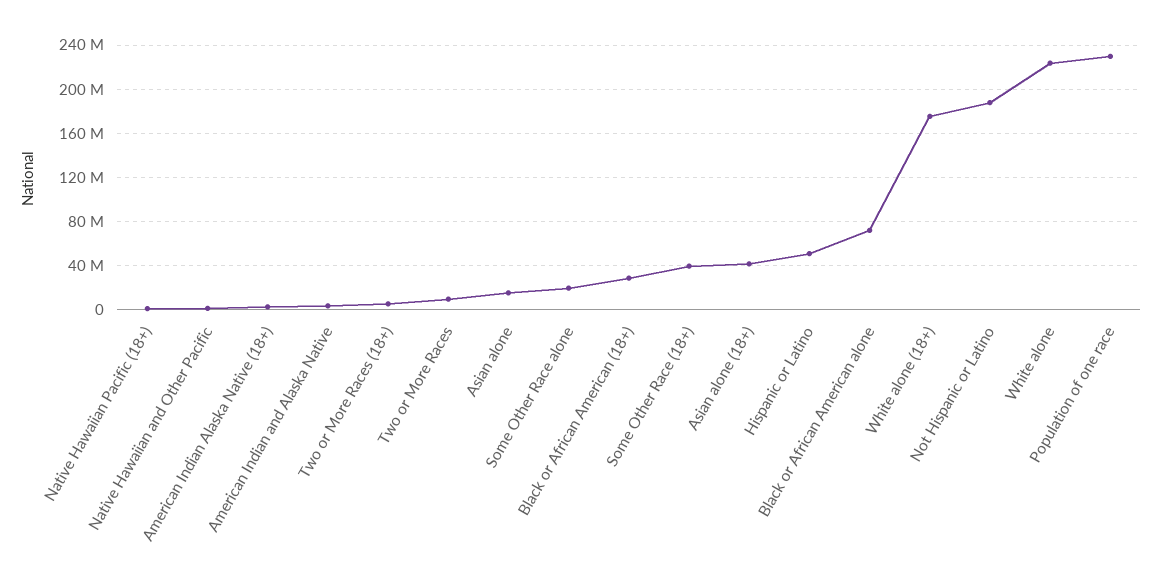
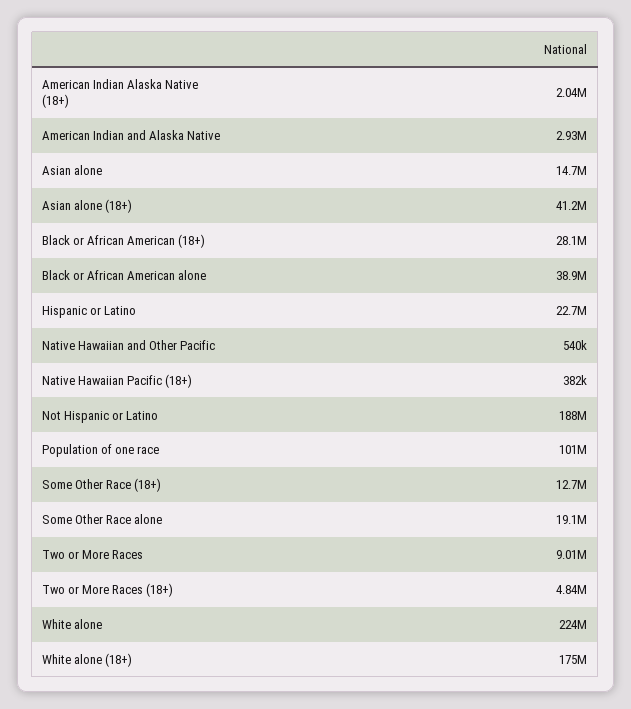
Some Other Race (18+): 40000000 -> 12700000
Hispanic or Latino: 50000000 -> 22700000
Black or African American alone: 70000000 -> 38900000
Population of one race: 230000000 -> 101000000

